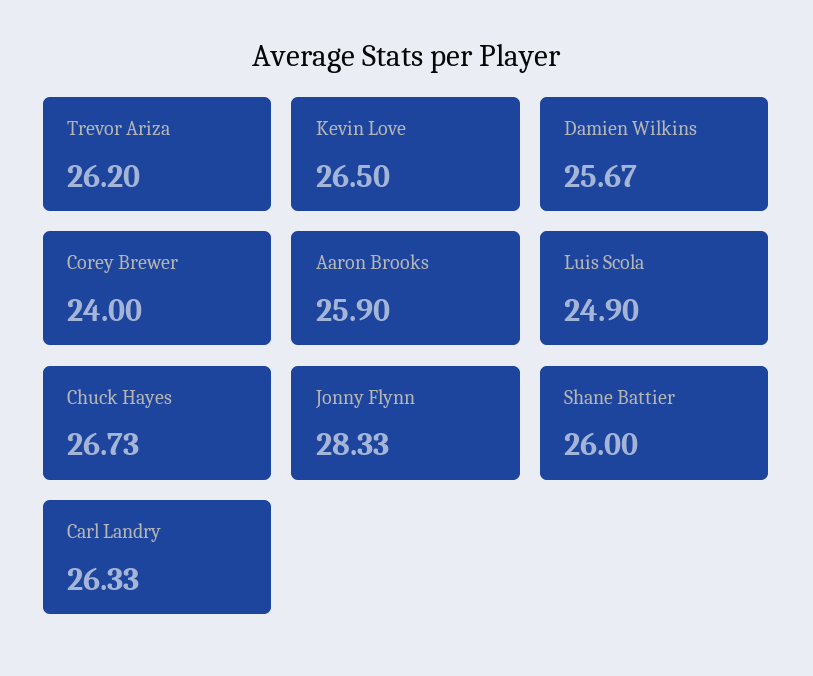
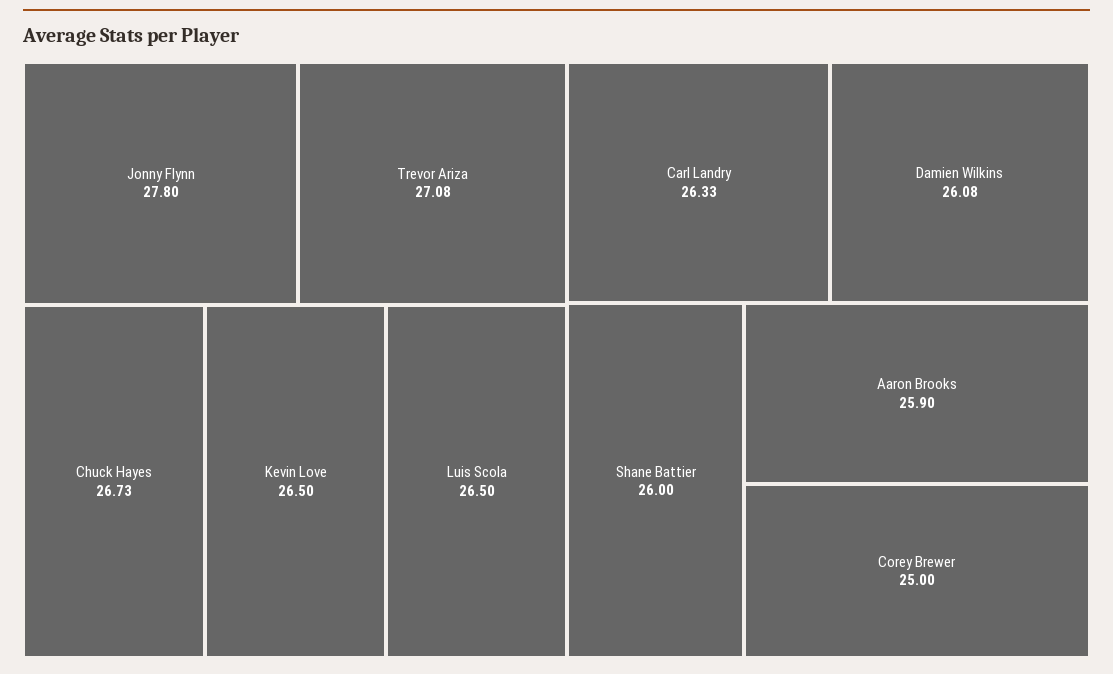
Trevor Ariza: 26.2 -> 27.08
Damien Wilkins: 25.67 -> 26.08
Corey Brewer: 24 -> 25
Luis Scola: 24.9 -> 26.5
Jonny Flynn: 28.33 -> 27.8

